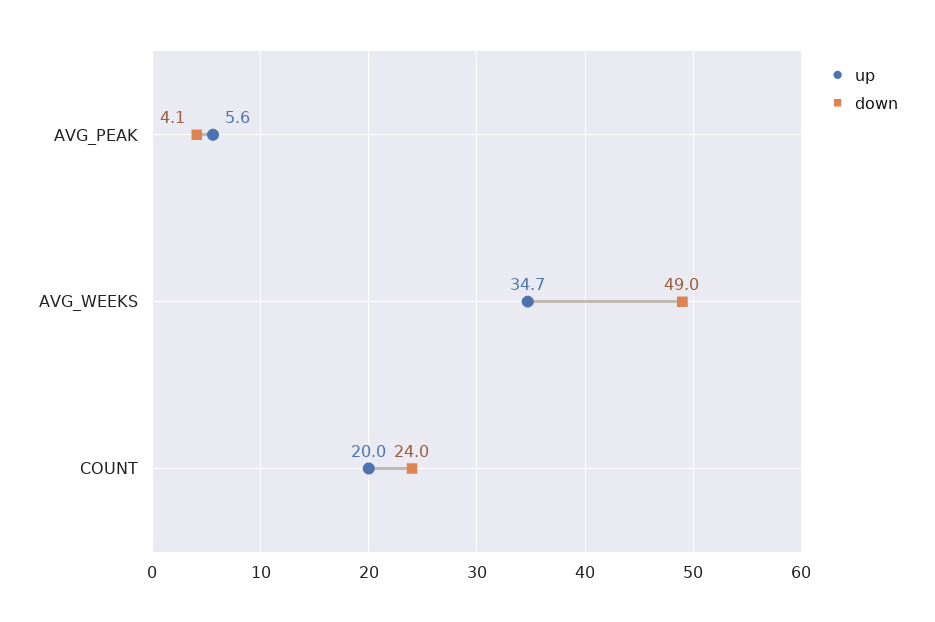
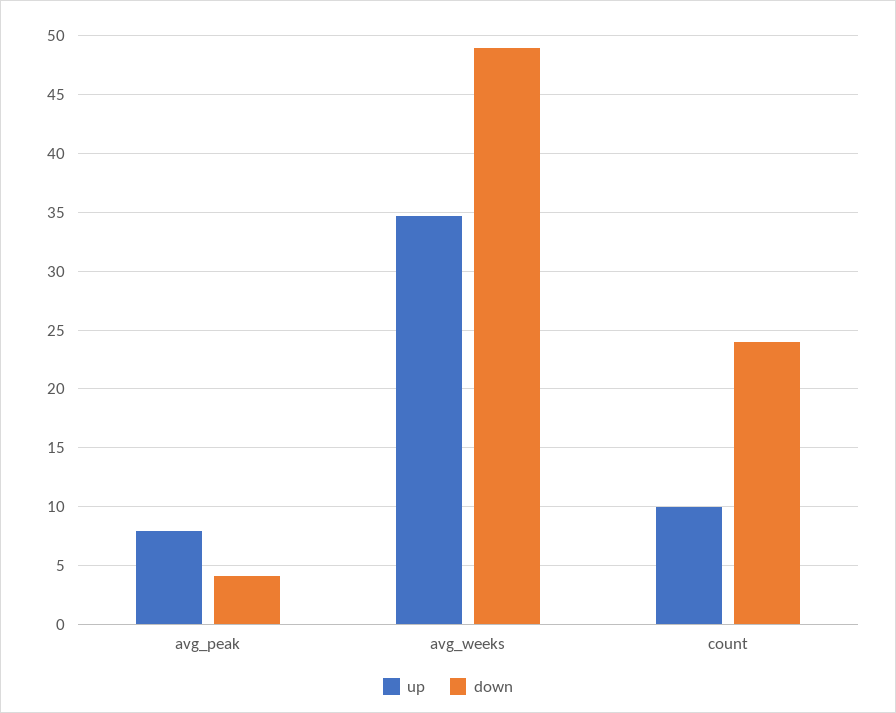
up, AVG_PEAK: 5.6 -> 8
up, COUNT: 20 -> 10

